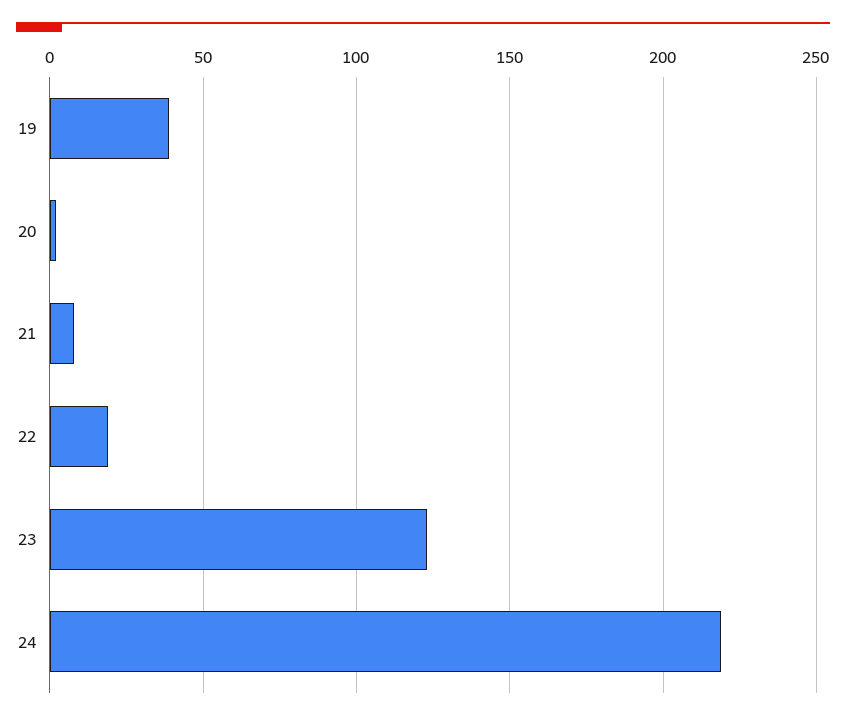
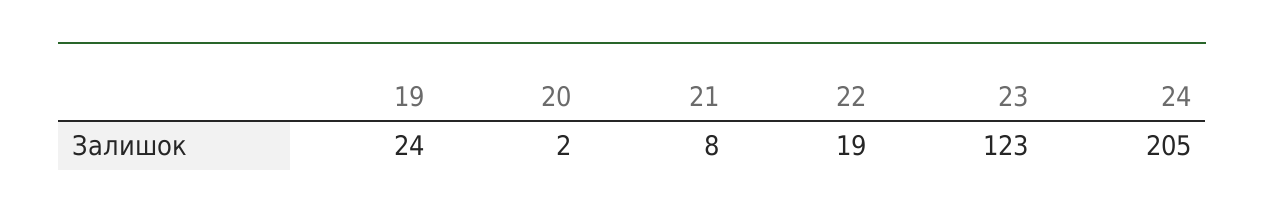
19: 40 -> 24
24: 220 -> 205

